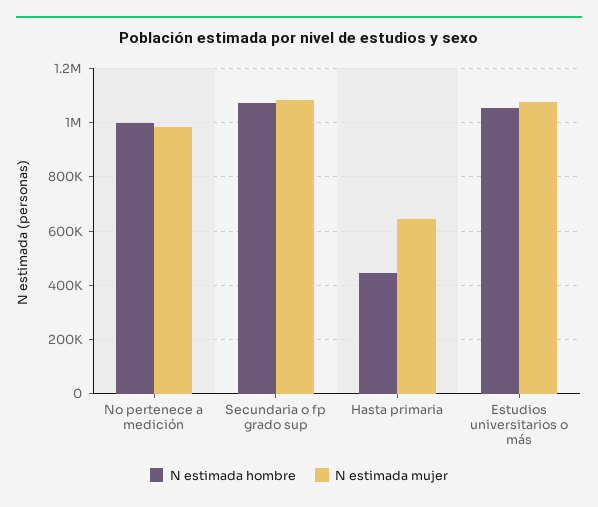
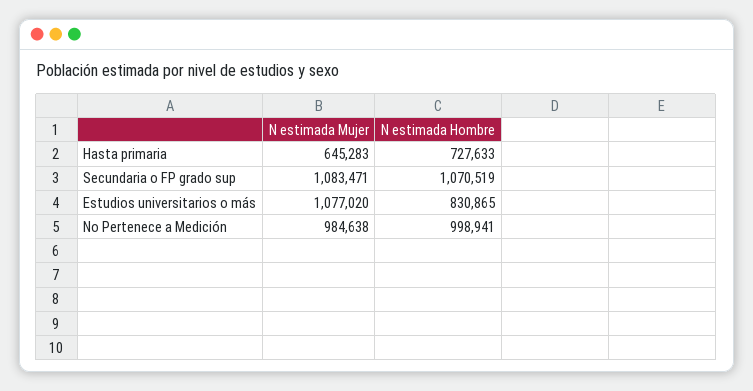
N estimada hombre, Hasta primaria: 450000 -> 727633
N estimada hombre, Estudios universitarios o más: 1050000 -> 830865

